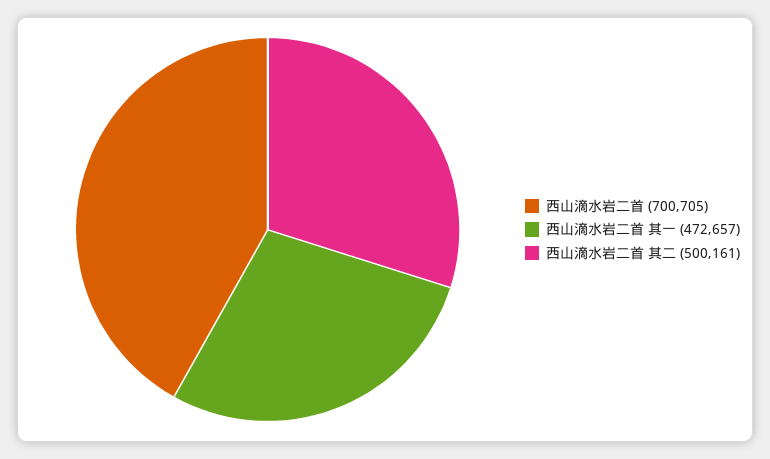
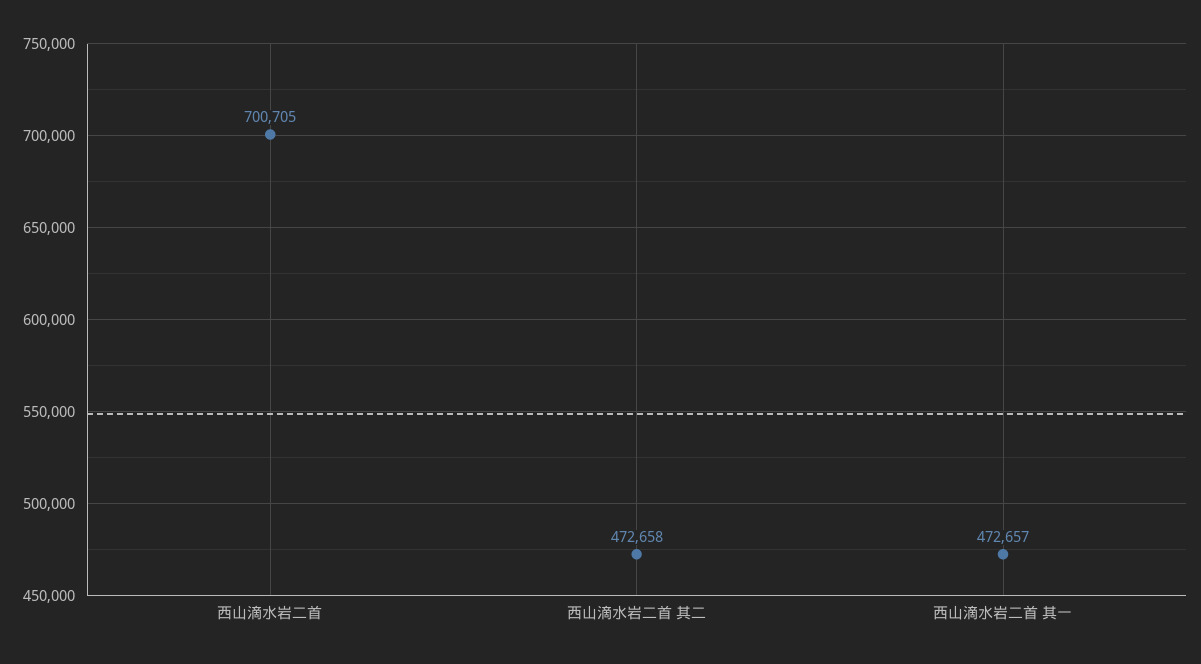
西山滴水岩二首 其二: 500161 -> 472658

